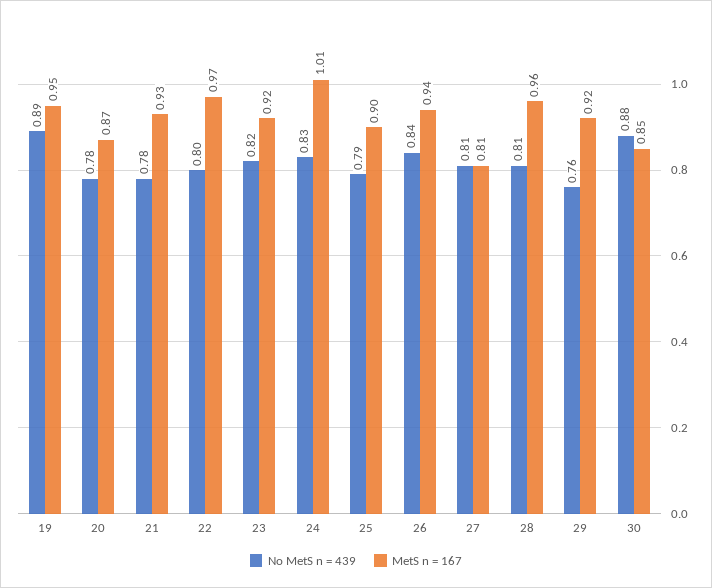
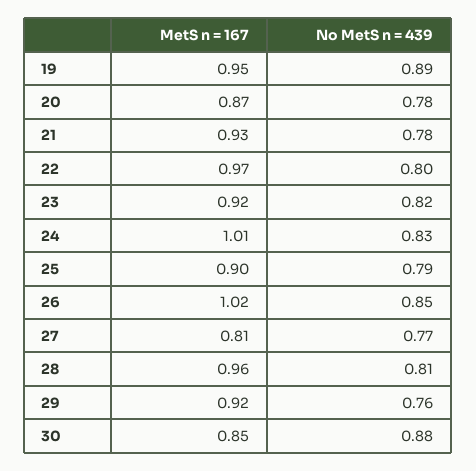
No MetS n = 439, 26: 0.84 -> 0.85
MetS n = 167, 26: 0.94 -> 1.02
No MetS n = 439, 27: 0.81 -> 0.77

